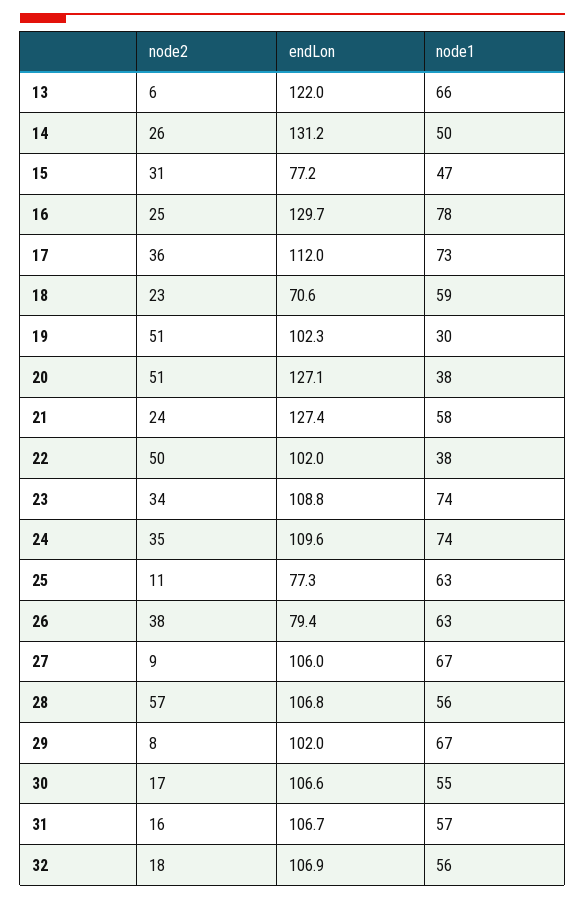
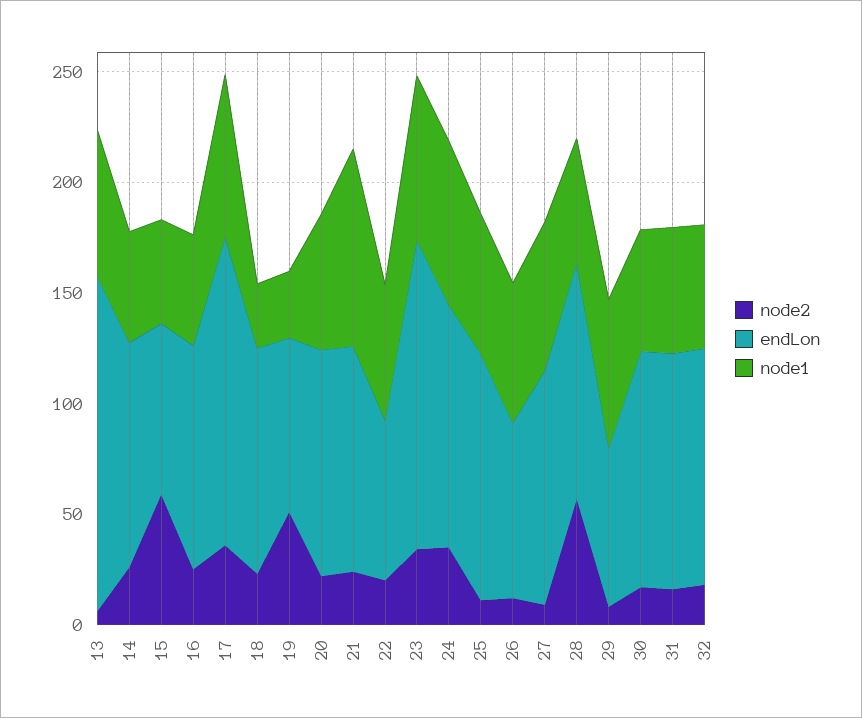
endLon, 13: 122 -> 150
endLon, 14: 131.2 -> 100
node2, 15: 31 -> 60
endLon, 16: 129.7 -> 100
node1, 16: 78 -> 50
endLon, 17: 112 -> 140
endLon, 18: 70.6 -> 100
node1, 18: 59 -> 30
endLon, 19: 102.3 -> 80
node2, 20: 51 -> 20
endLon, 20: 127.1 -> 100
node1, 20: 38 -> 60
endLon, 21: 127.4 -> 100
node1, 21: 58 -> 90
node2, 22: 50 -> 20
endLon, 22: 102 -> 70
node1, 22: 38 -> 60
endLon, 23: 108.8 -> 140
endLon, 25: 77.3 -> 110
node2, 26: 38 -> 10
endLon, 29: 102 -> 70

